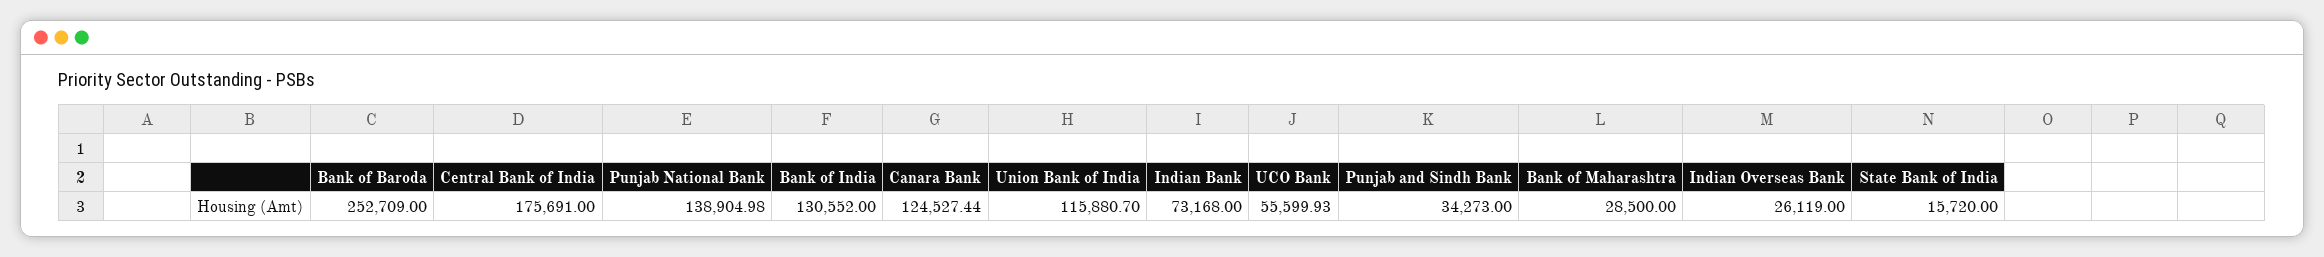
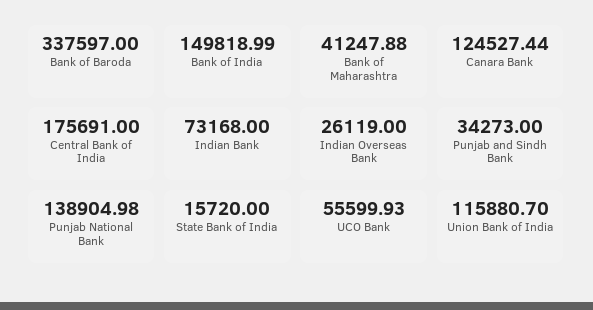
Bank of Baroda: 252709 -> 337597
Bank of India: 130552 -> 149818.99
Bank of Maharashtra: 28500 -> 41247.88

